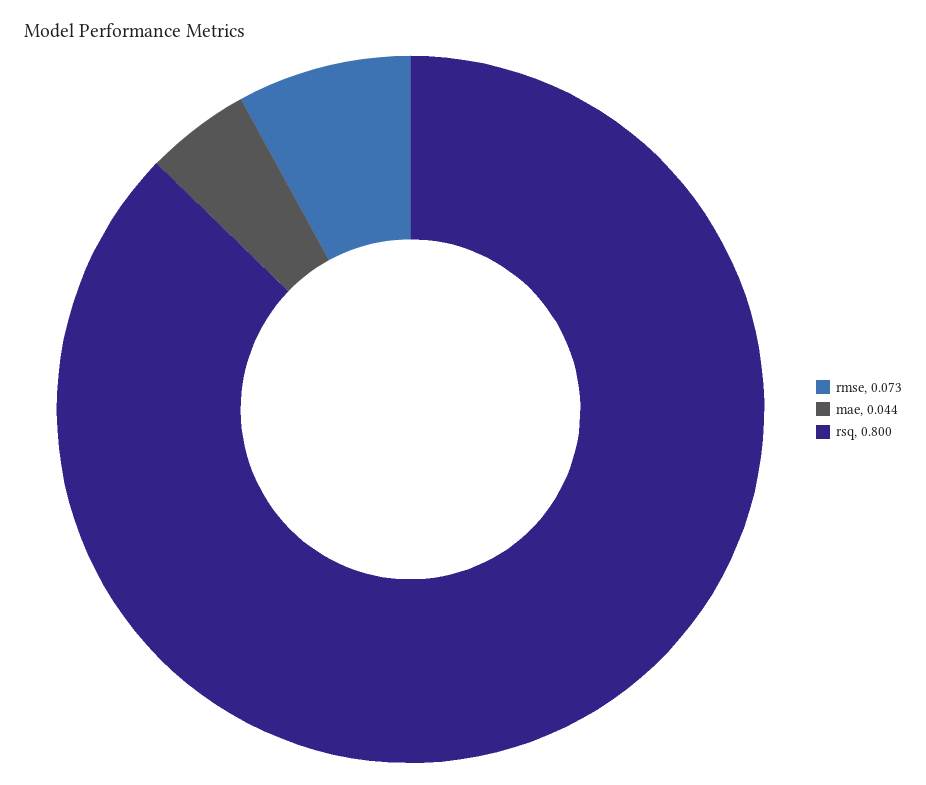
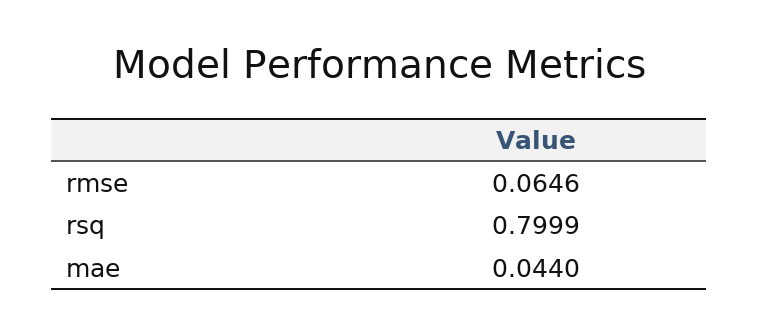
rmse: 0.073 -> 0.0646

